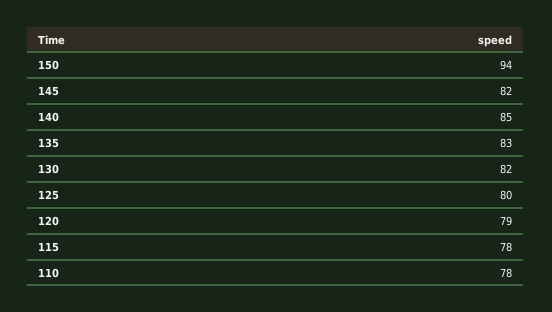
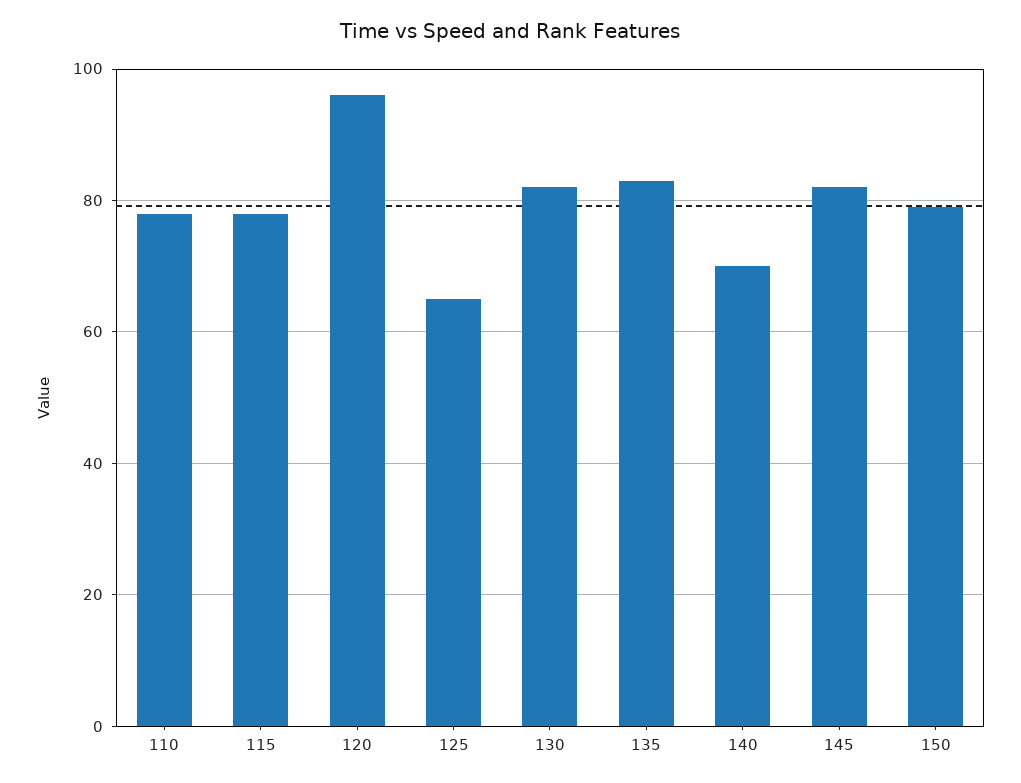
150: 94 -> 80
140: 85 -> 70
125: 80 -> 65
120: 79 -> 95

